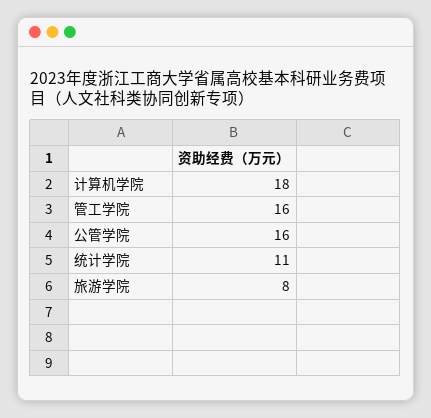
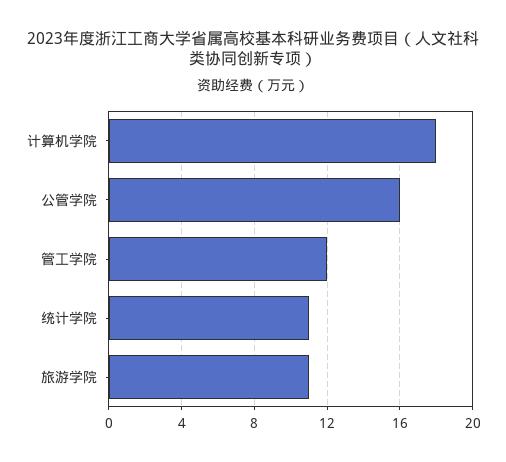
管工学院: 16 -> 12
旅游学院: 8 -> 11

